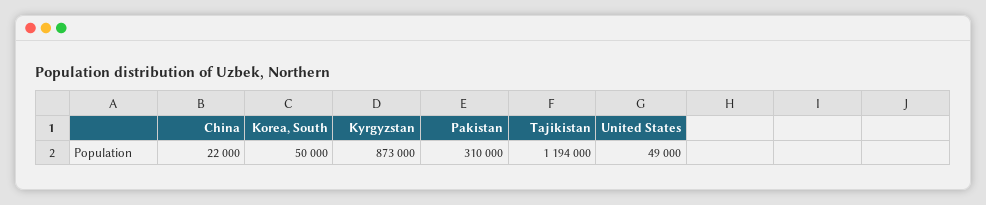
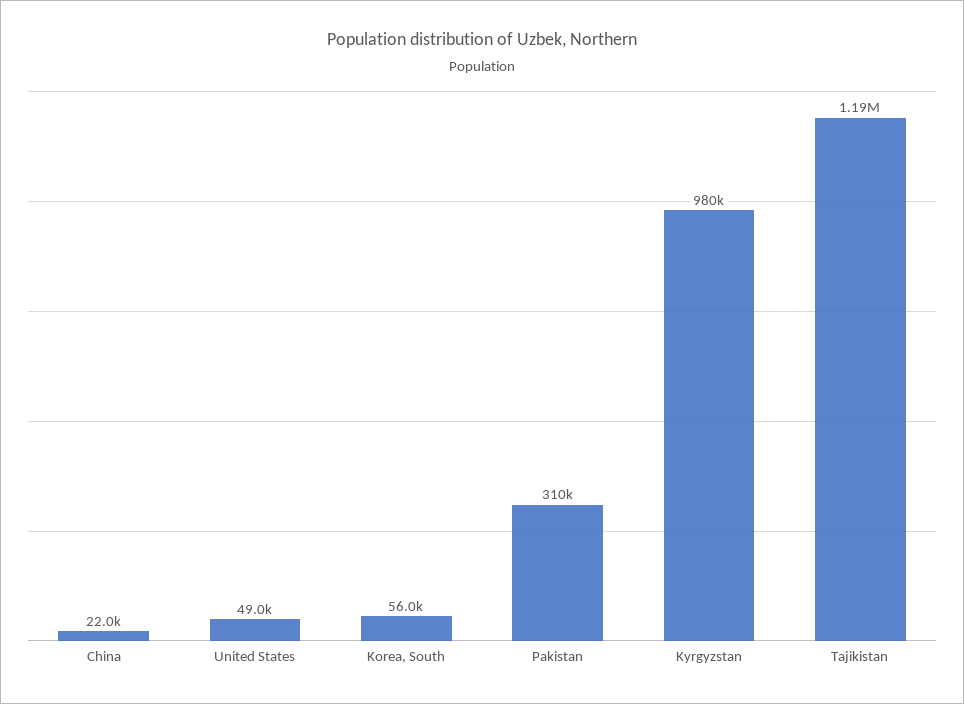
Korea, South: 50000 -> 56000
Kyrgyzstan: 873000 -> 980000

